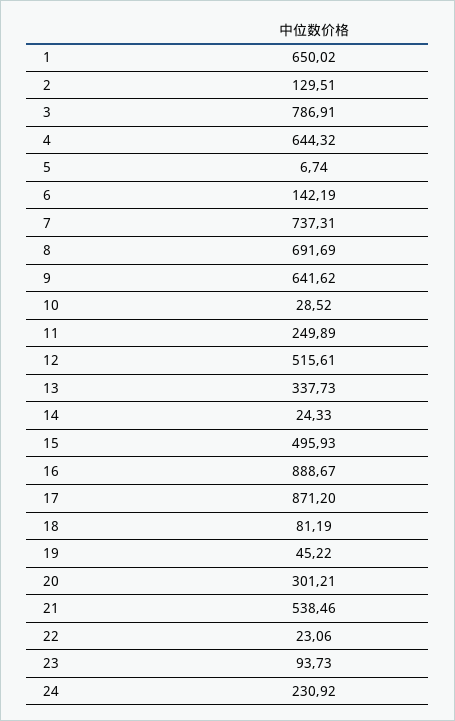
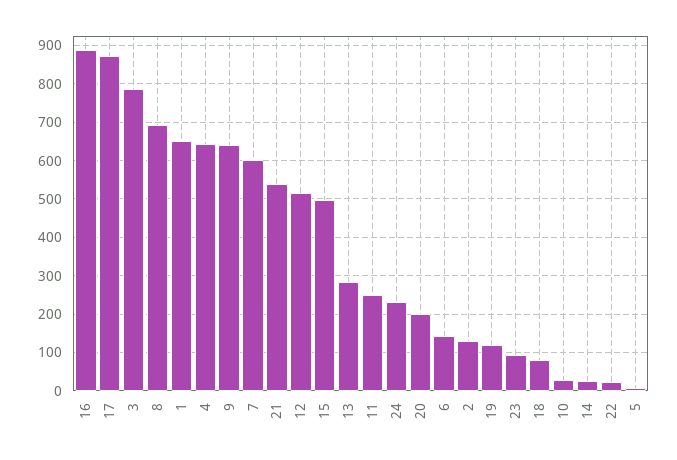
7: 737.31 -> 600
13: 337.73 -> 280
19: 45.22 -> 120
20: 301.21 -> 200

